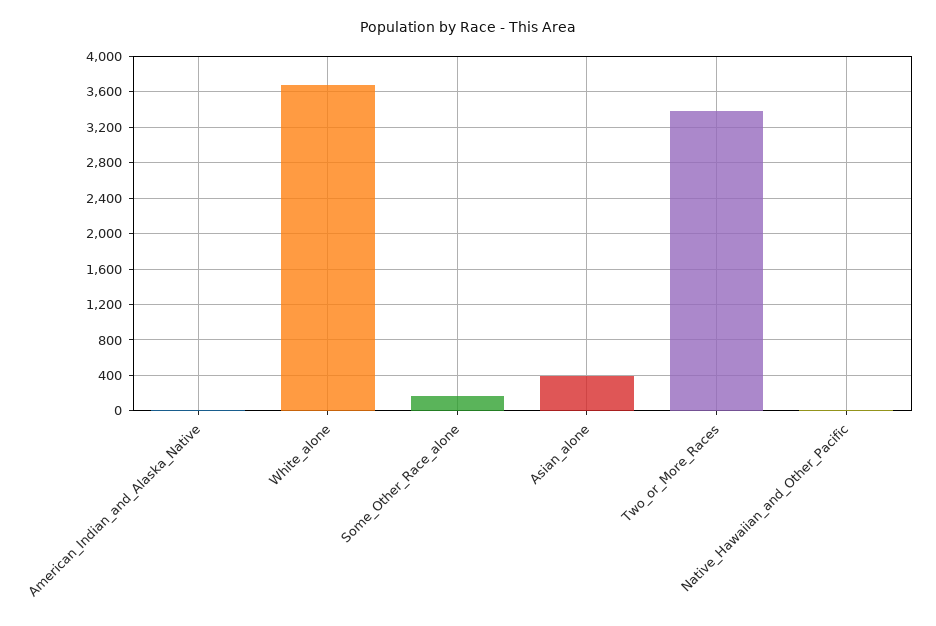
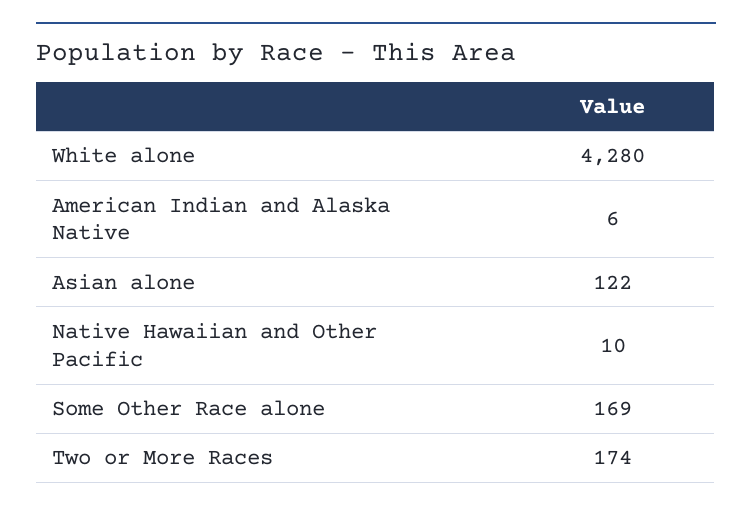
White_alone: 3700 -> 4280
Asian_alone: 400 -> 122
Two_or_More_Races: 3400 -> 174

